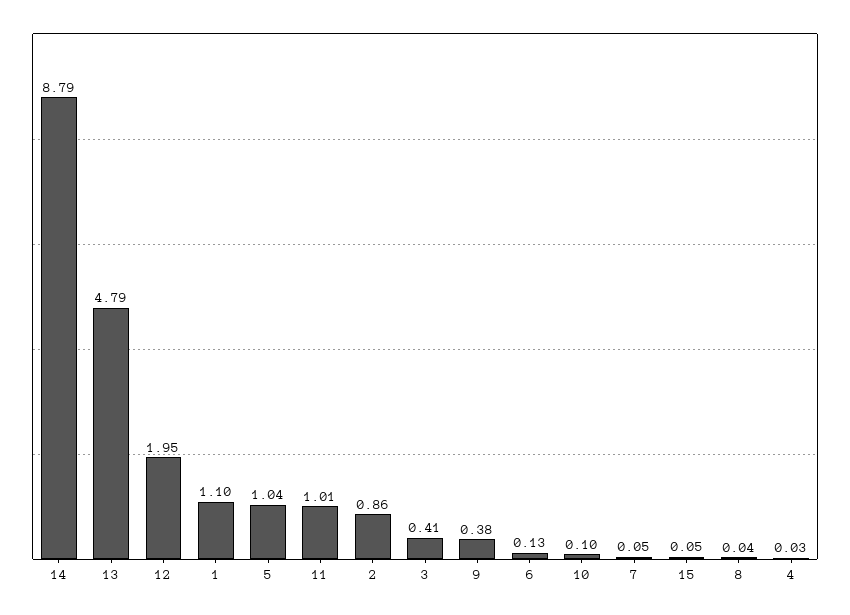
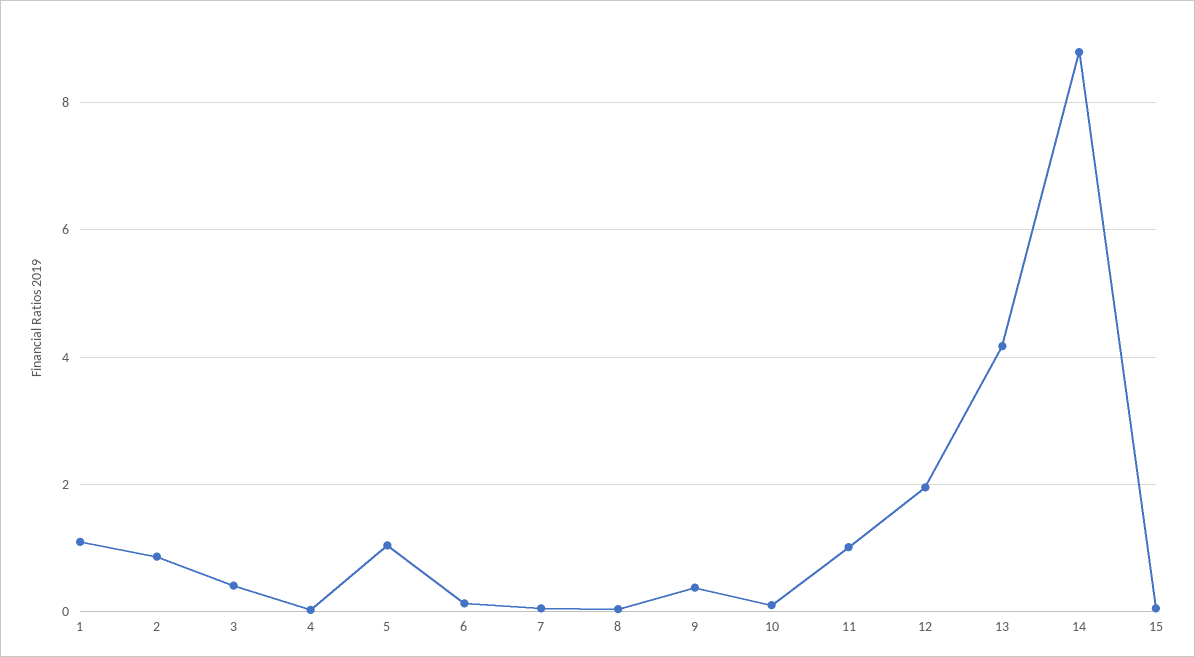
13: 4.79 -> 4.2

